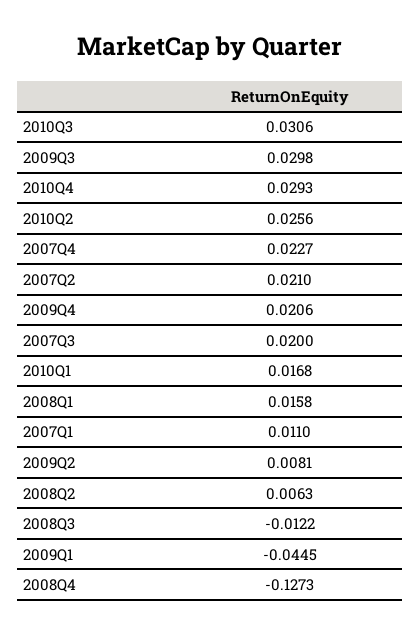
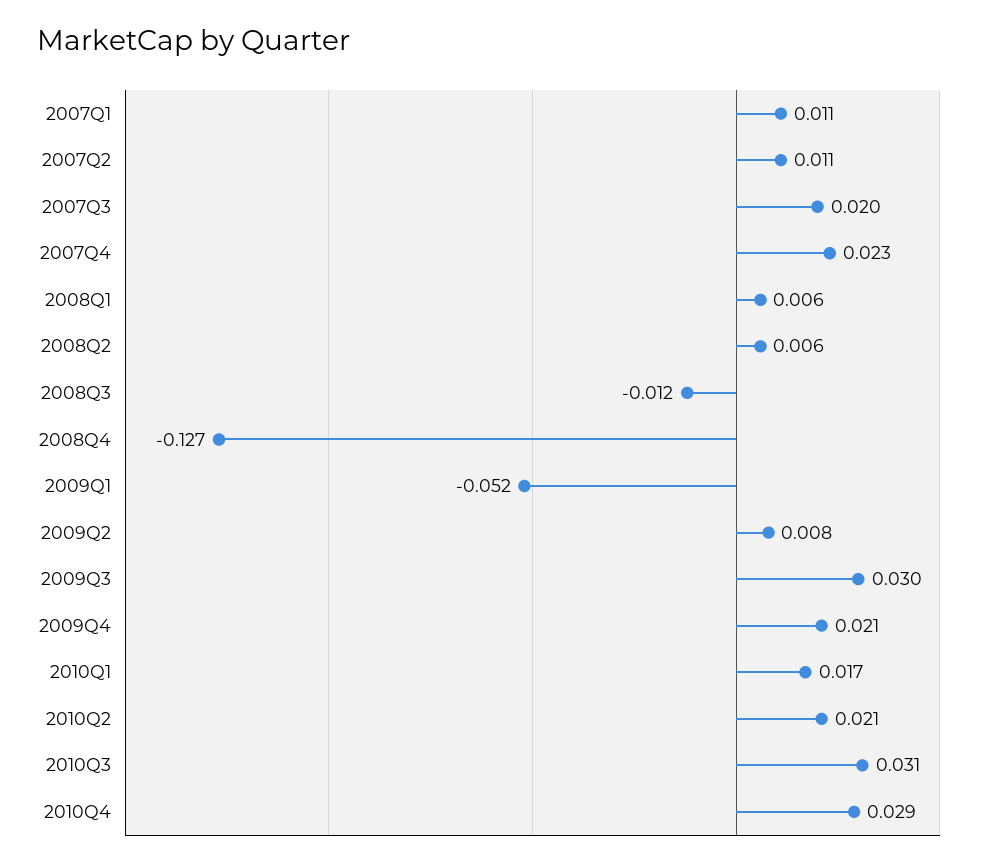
2010Q2: 0.0256 -> 0.021
2007Q2: 0.021 -> 0.011
2008Q1: 0.0158 -> 0.006
2009Q1: -0.0445 -> -0.052

